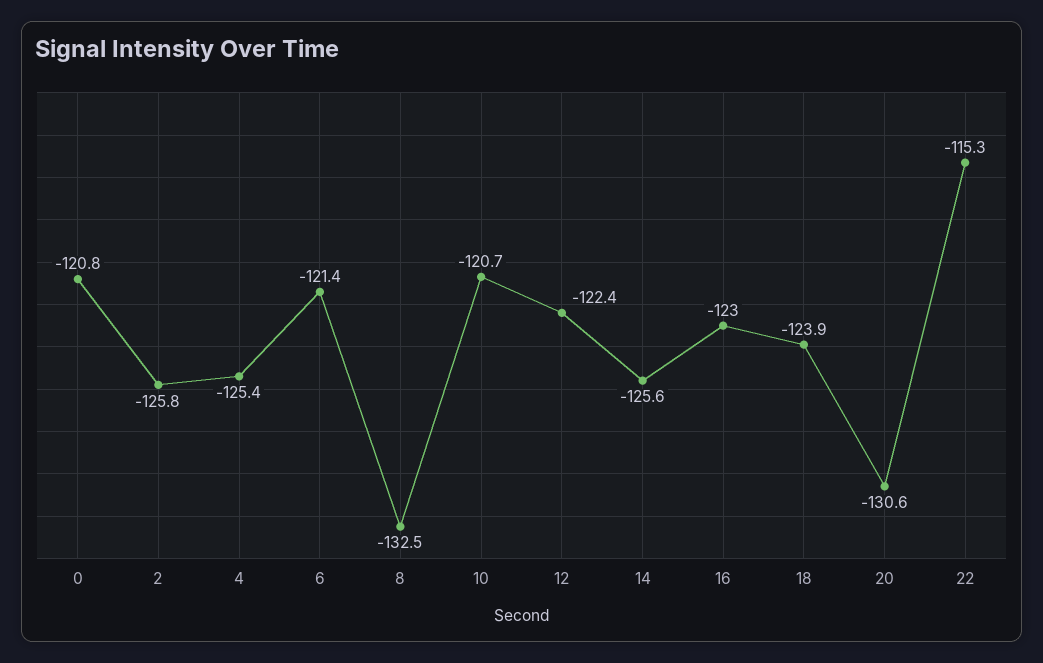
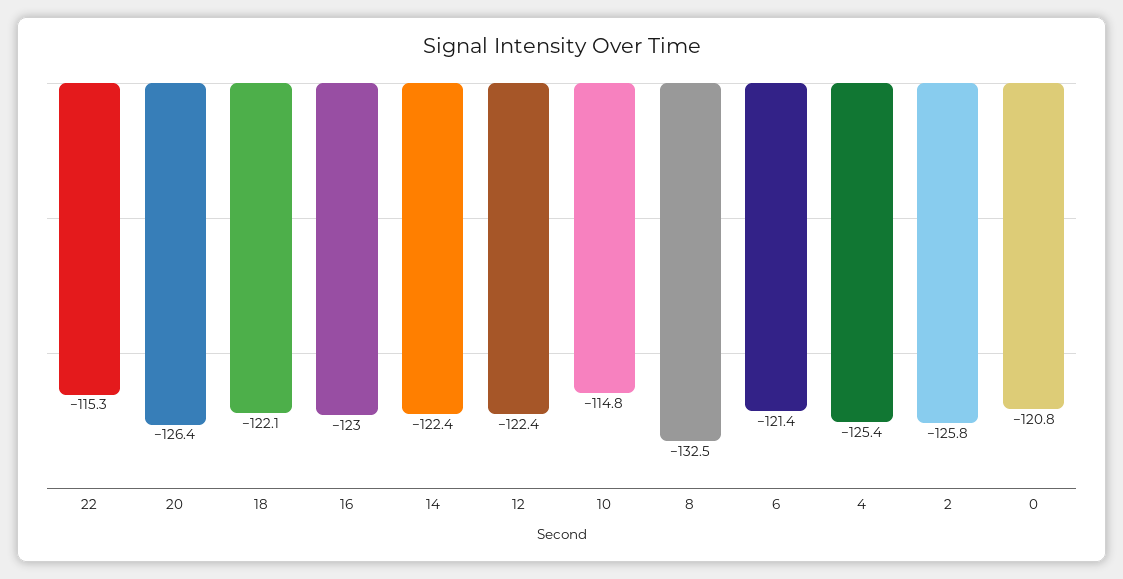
10: -120.7 -> -114.8
14: -125.6 -> -122.4
18: -123.9 -> -122.1
20: -130.6 -> -126.4

